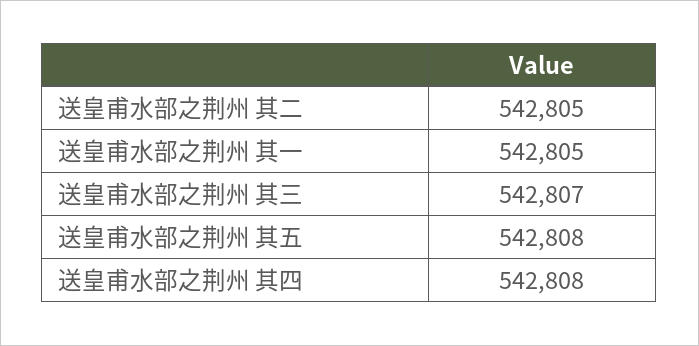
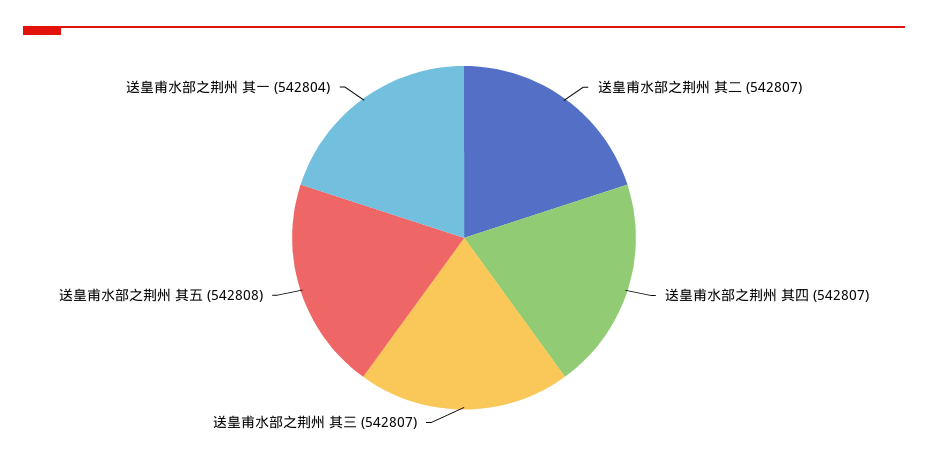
送皇甫水部之荆州 其二: 542805 -> 542807
送皇甫水部之荆州 其一: 542805 -> 542804
送皇甫水部之荆州 其四: 542808 -> 542807

